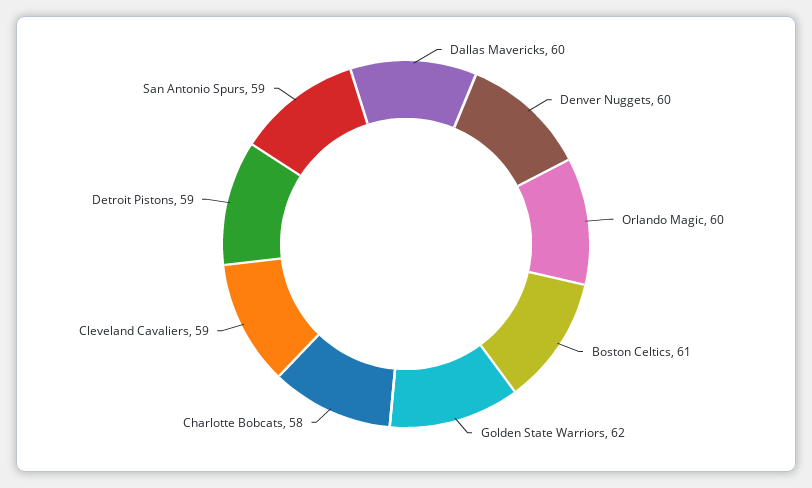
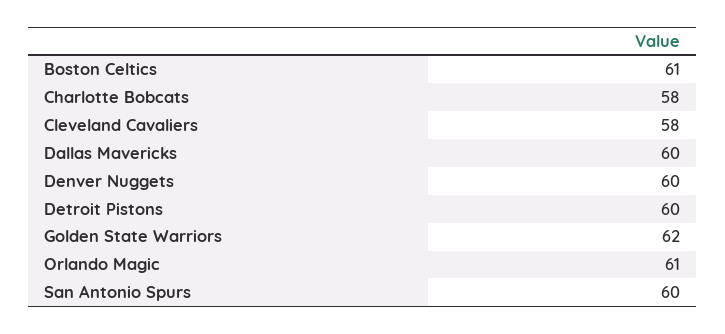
Orlando Magic: 60 -> 61
Cleveland Cavaliers: 59 -> 58
Detroit Pistons: 59 -> 60
San Antonio Spurs: 59 -> 60

